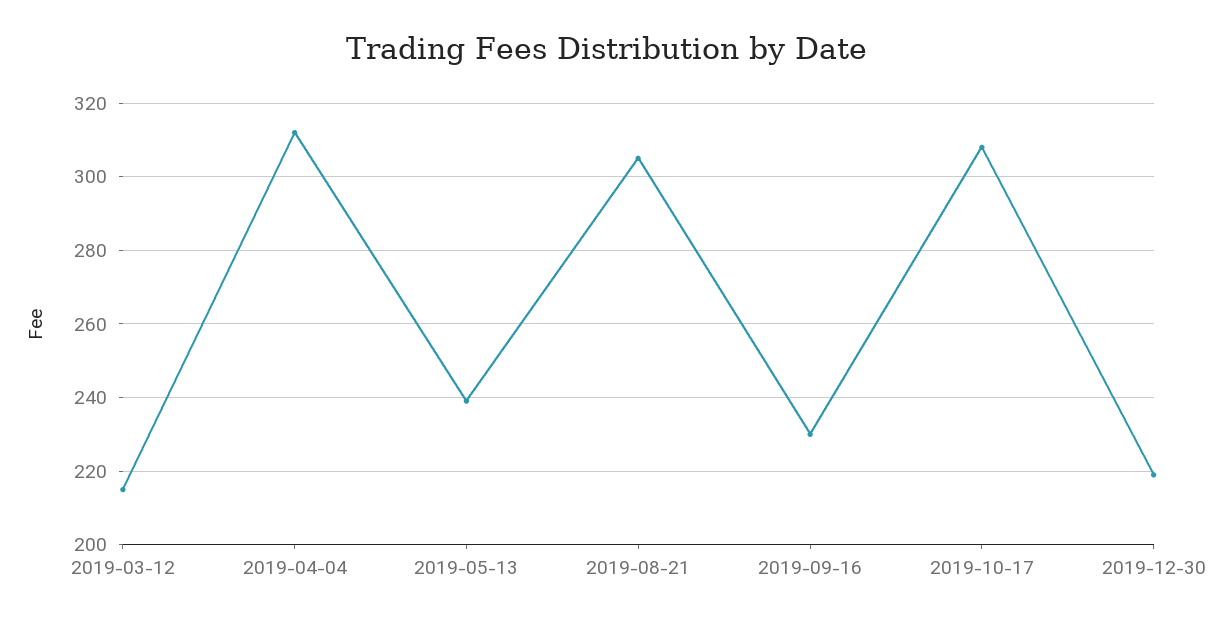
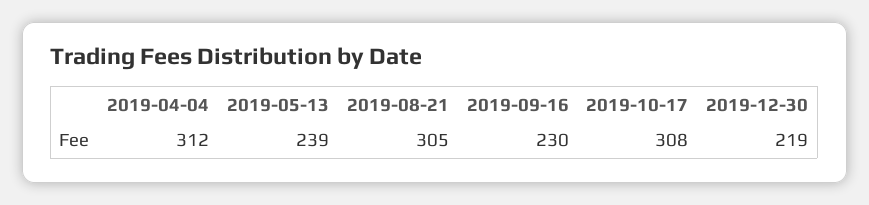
2019-03-12: 215 -> none

